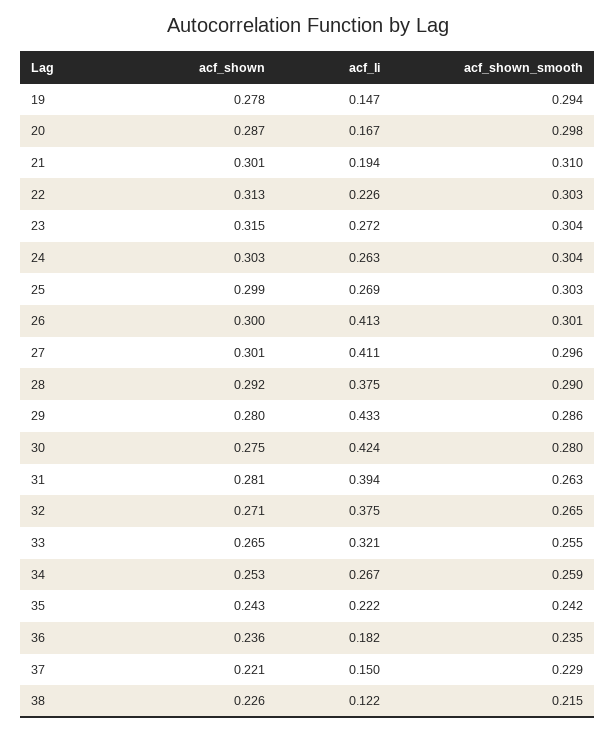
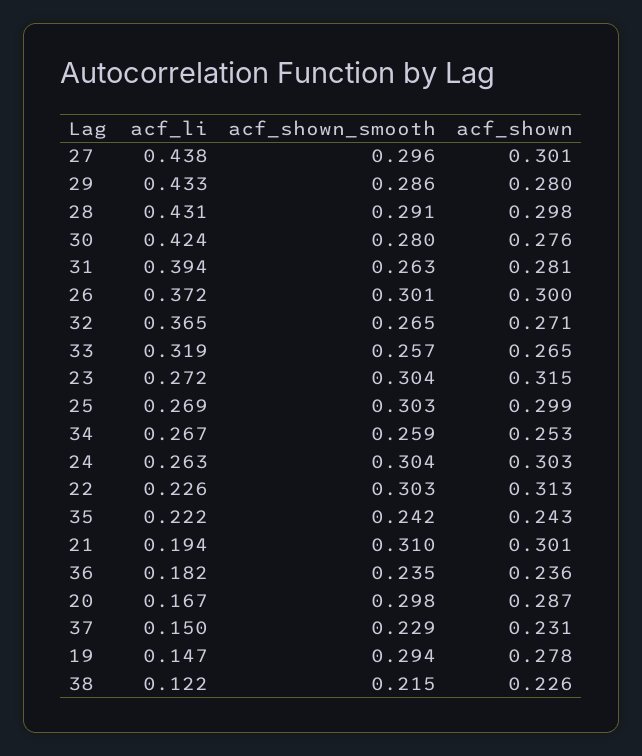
acf_li, 26: 0.413 -> 0.372
acf_li, 27: 0.411 -> 0.438
acf_shown, 28: 0.292 -> 0.298
acf_li, 28: 0.375 -> 0.431
acf_shown_smooth, 28: 0.29 -> 0.291
acf_shown, 30: 0.275 -> 0.276
acf_li, 32: 0.375 -> 0.365
acf_li, 33: 0.321 -> 0.319
acf_shown_smooth, 33: 0.255 -> 0.257
acf_shown, 37: 0.221 -> 0.231

